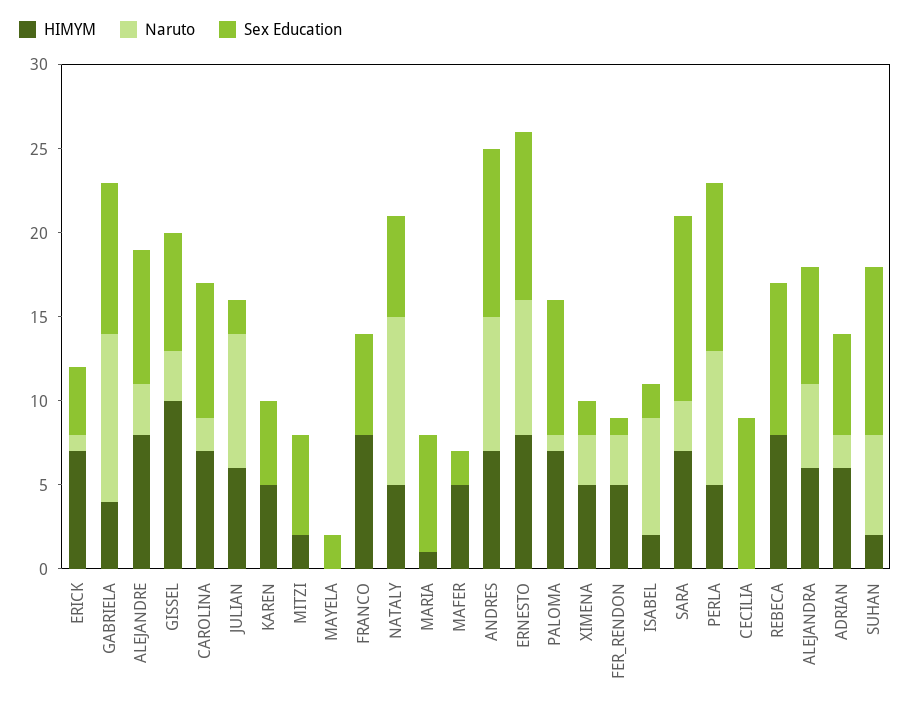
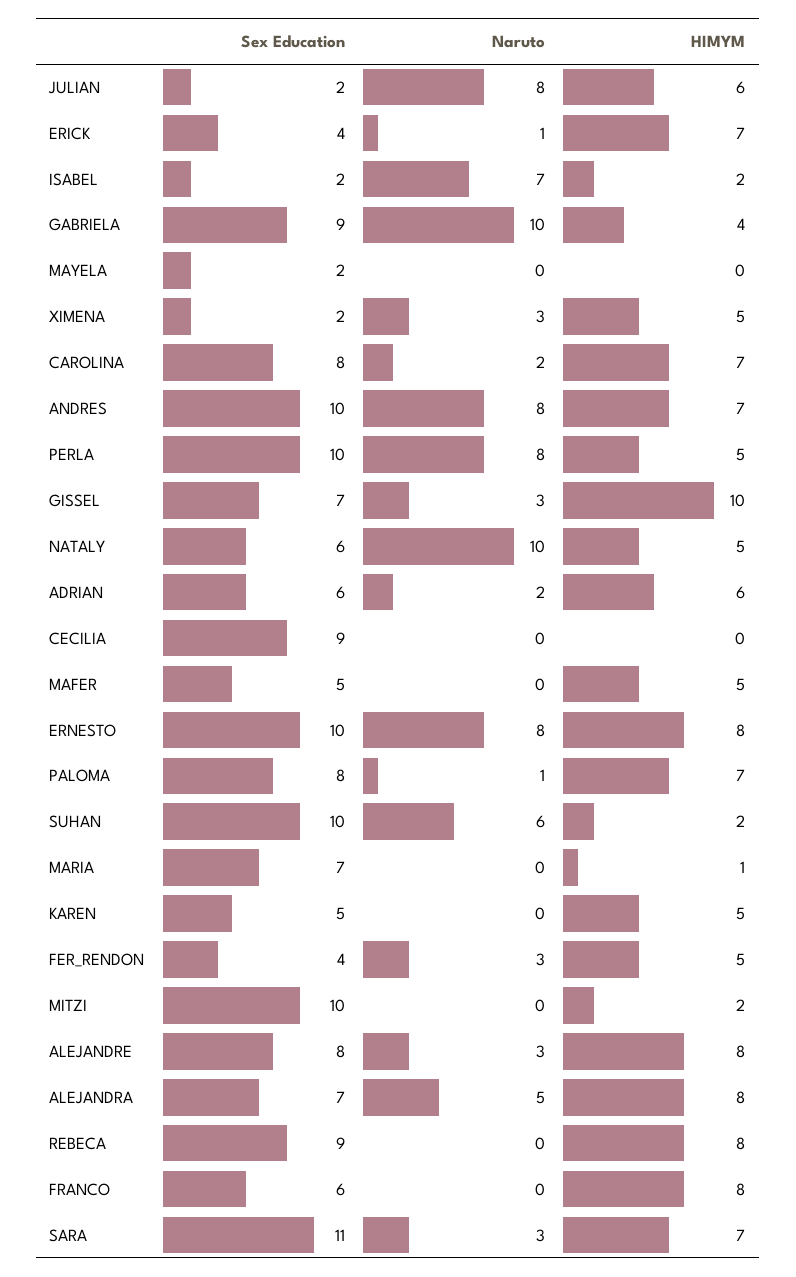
Sex Education, MITZI: 6 -> 10
Sex Education, MAFER: 2 -> 5
Sex Education, FER_RENDON: 1 -> 4
HIMYM, ALEJANDRA: 6 -> 8

